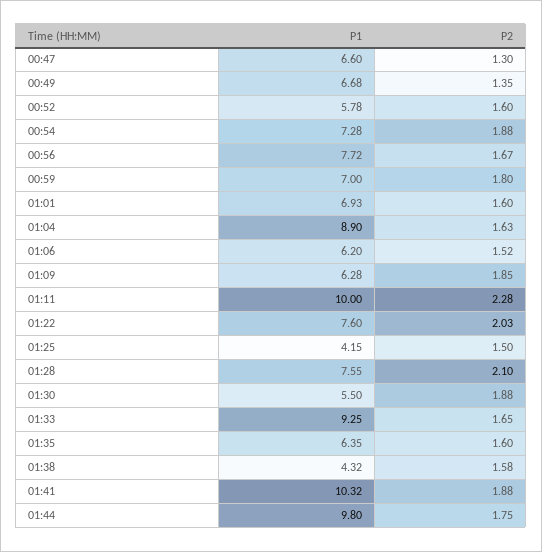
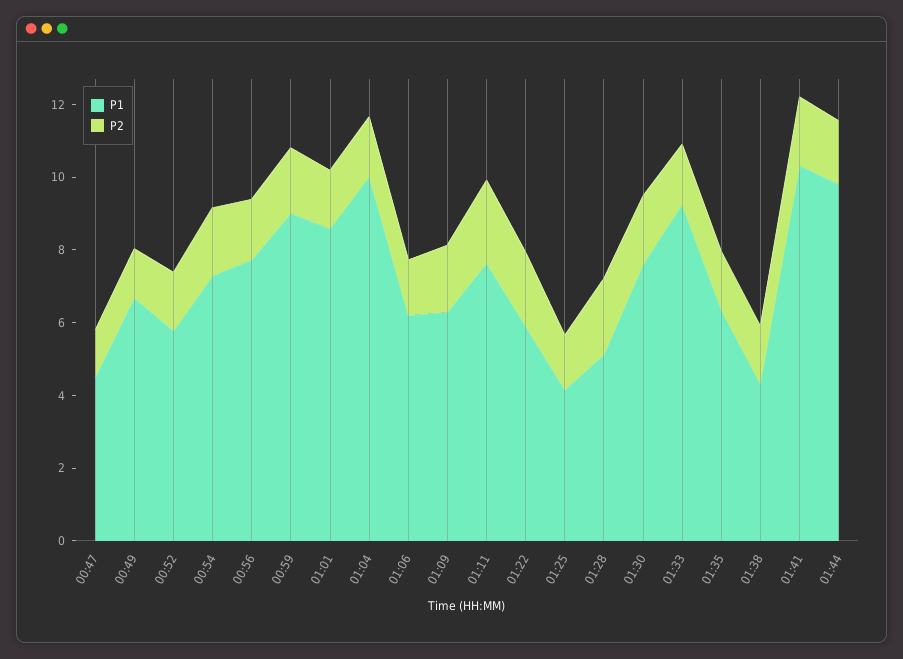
P1, 00:47: 6.6 -> 4.5
P1, 00:59: 7 -> 9
P1, 01:01: 6.93 -> 8.5
P1, 01:04: 8.9 -> 10
P1, 01:11: 10 -> 7.5
P1, 01:22: 7.6 -> 6
P1, 01:28: 7.55 -> 5
P1, 01:30: 5.5 -> 7.5

